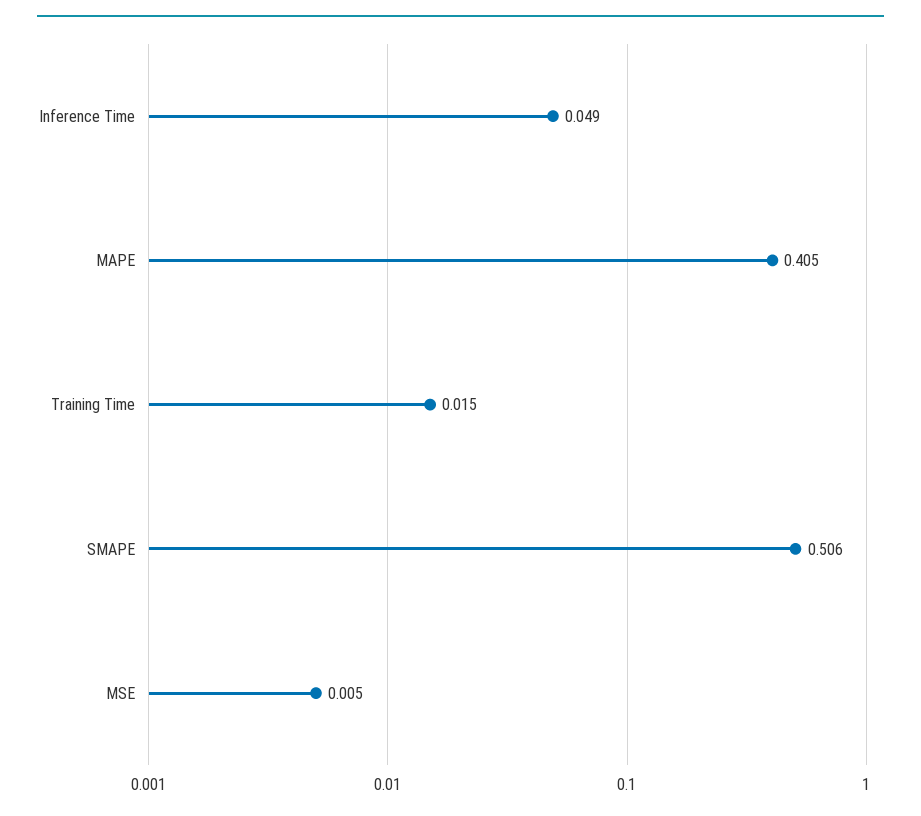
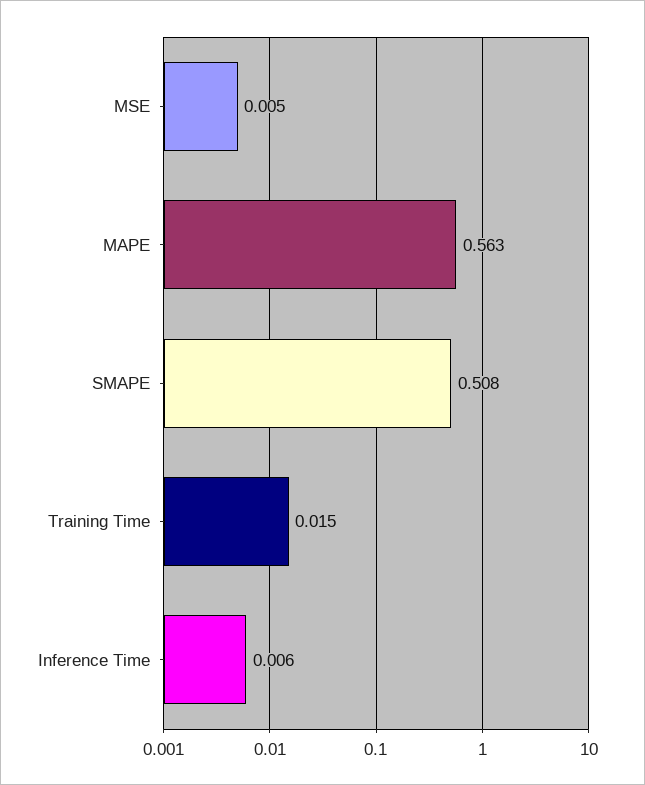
Inference Time: 0.049 -> 0.006
MAPE: 0.405 -> 0.563
SMAPE: 0.506 -> 0.508

